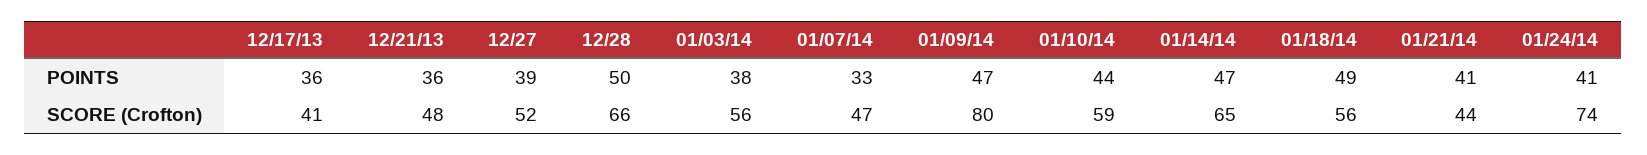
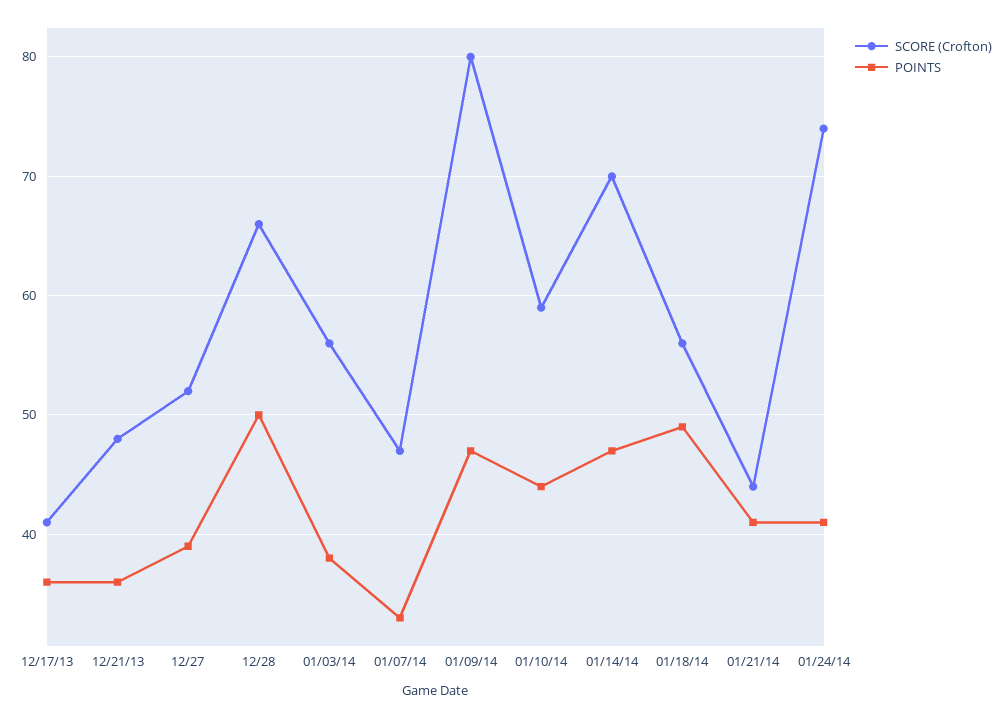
SCORE (Crofton), 01/14/14: 65 -> 70

